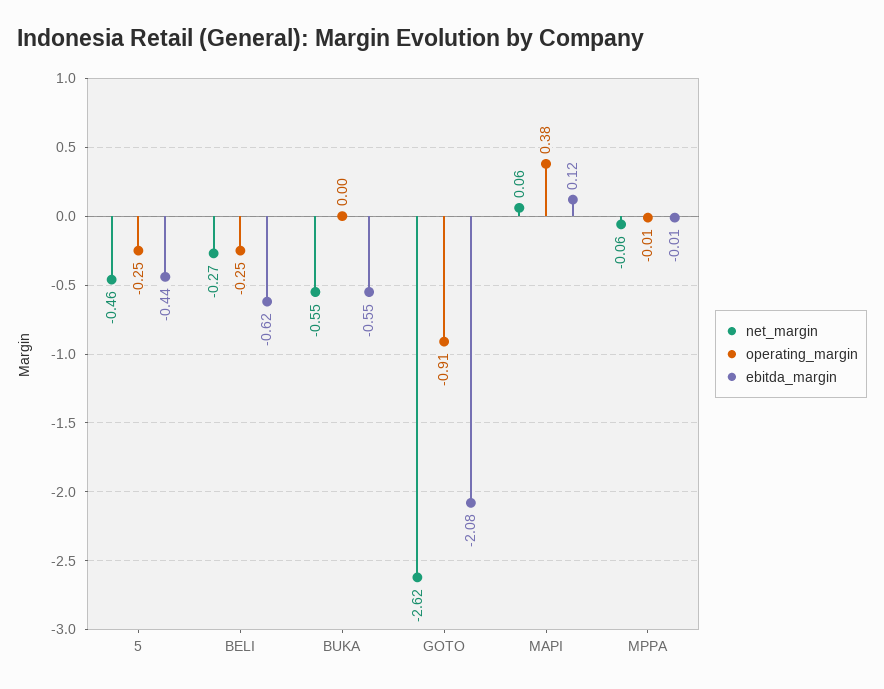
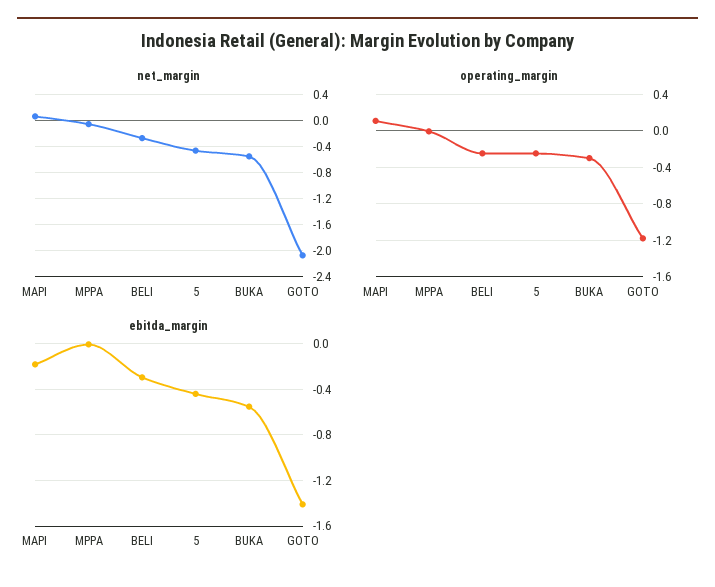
ebitda_margin, BELI: -0.62 -> -0.3
operating_margin, BUKA: 0 -> -0.3
net_margin, GOTO: -2.62 -> -2.1
operating_margin, GOTO: -0.91 -> -1.2
ebitda_margin, GOTO: -2.08 -> -1.4
operating_margin, MAPI: 0.38 -> 0.1
ebitda_margin, MAPI: 0.12 -> -0.2

